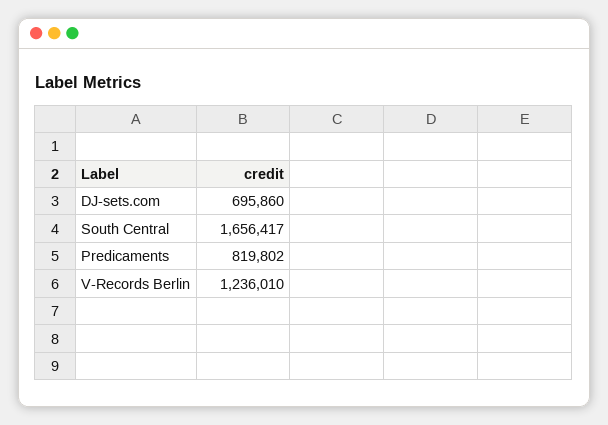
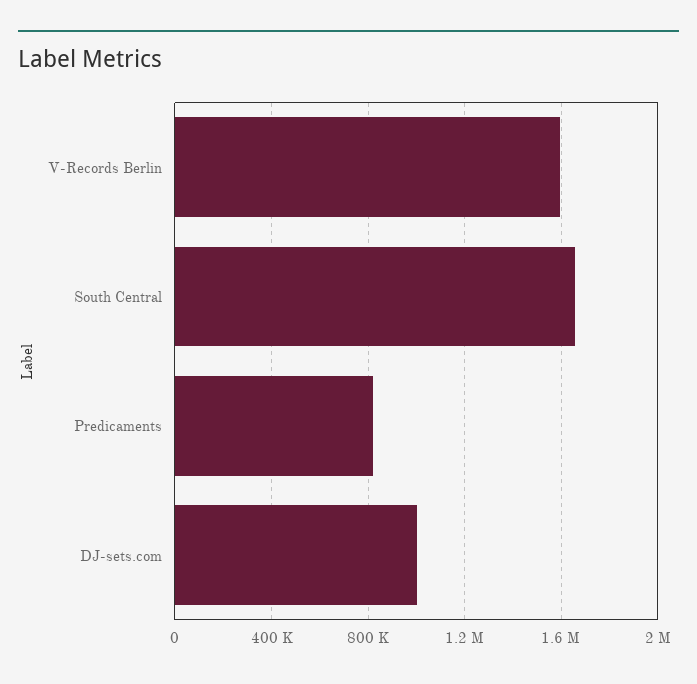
DJ-sets.com: 695860 -> 1000000
V-Records Berlin: 1236010 -> 1600000

